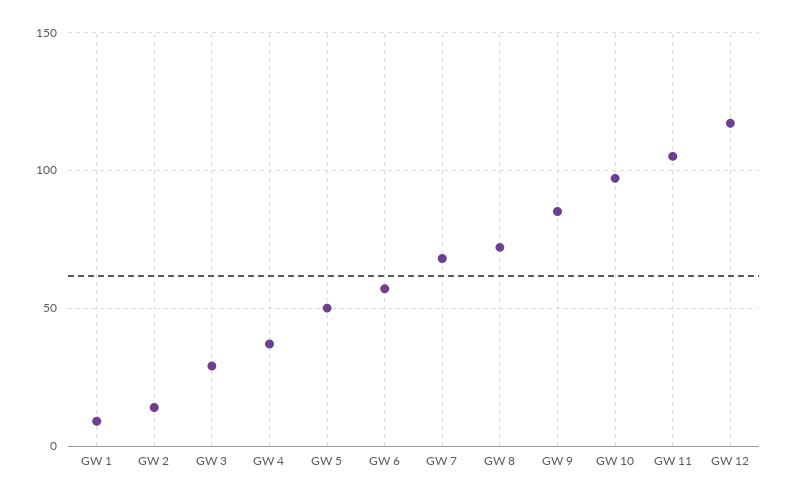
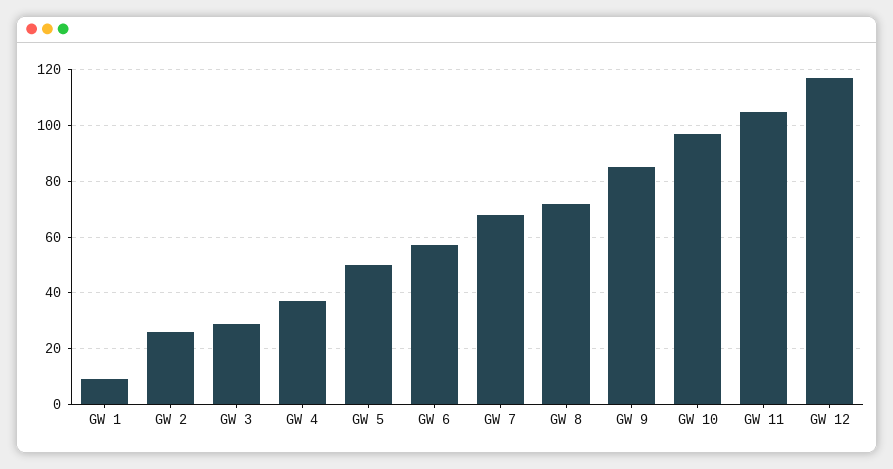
GW 2: 15 -> 25

